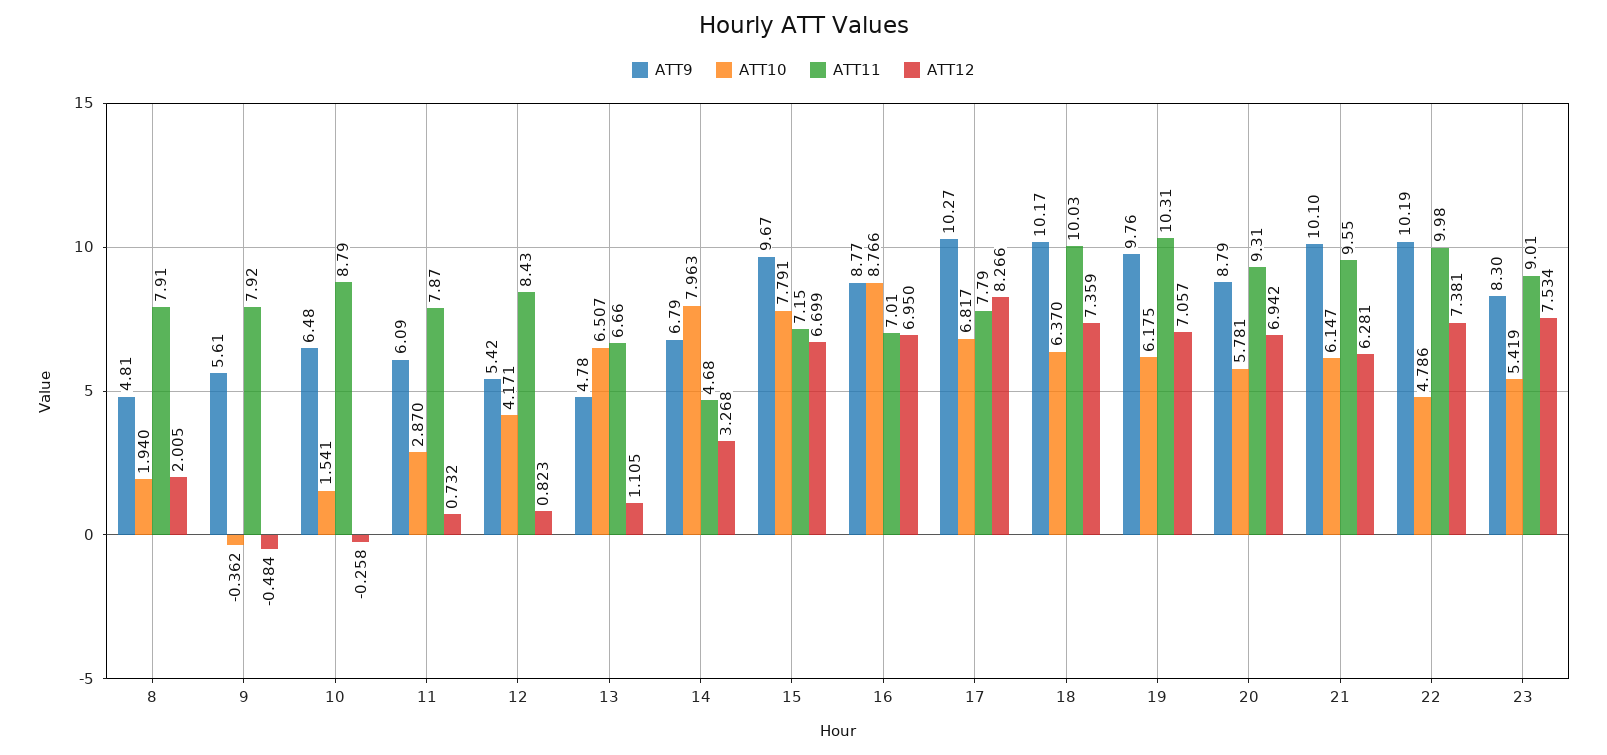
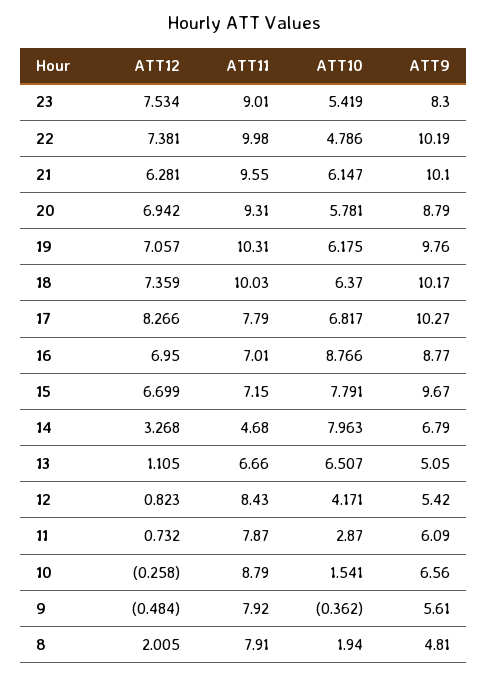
ATT9, 10: 6.48 -> 6.56
ATT9, 13: 4.78 -> 5.05

